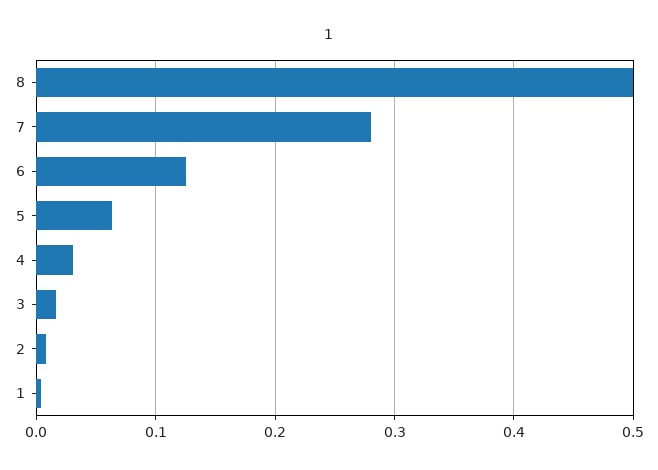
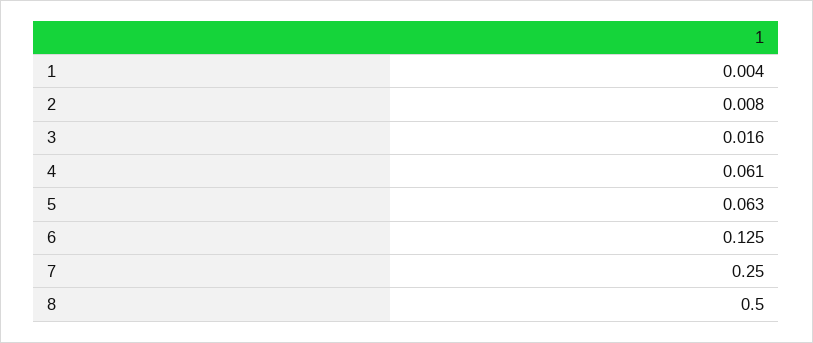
7: 0.28 -> 0.25
4: 0.03 -> 0.061

